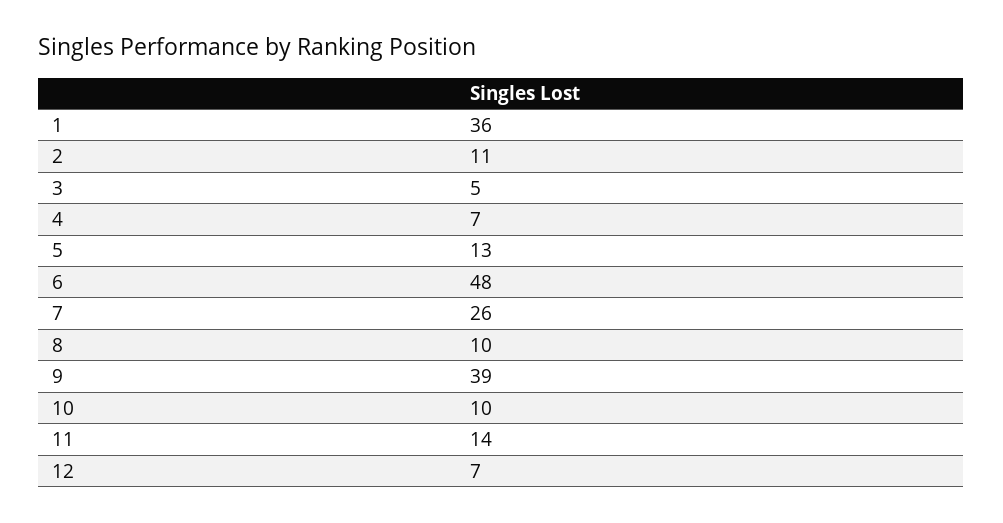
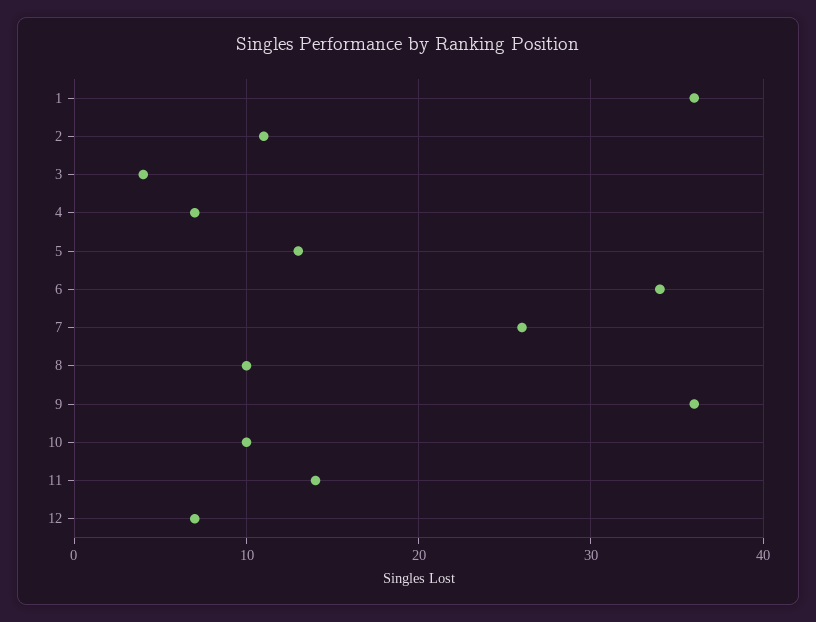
3: 5 -> 4
6: 48 -> 34
9: 39 -> 36

